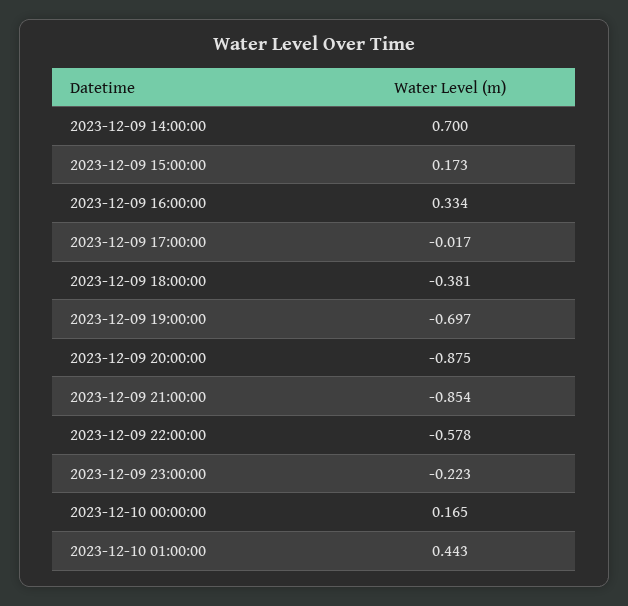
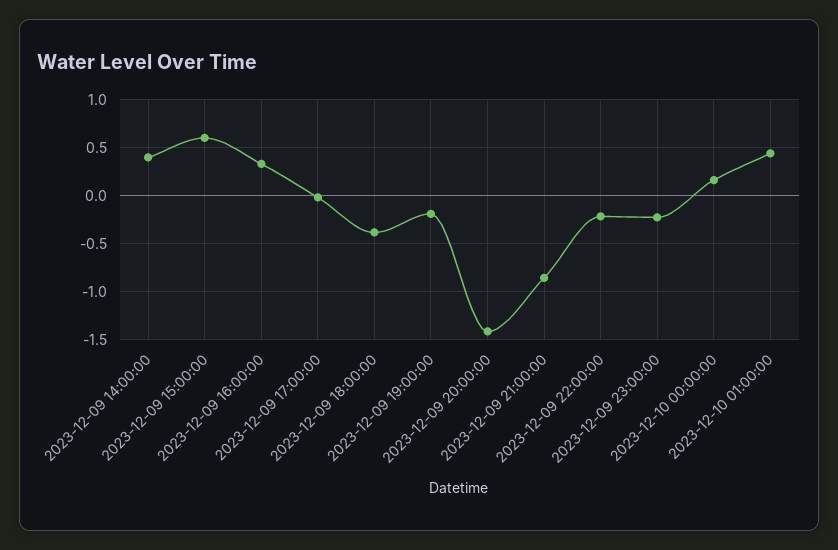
2023-12-09 14:00:00: 0.7 -> 0.4
2023-12-09 15:00:00: 0.173 -> 0.6
2023-12-09 19:00:00: -0.697 -> -0.2
2023-12-09 20:00:00: -0.875 -> -1.4
2023-12-09 22:00:00: -0.578 -> -0.2

